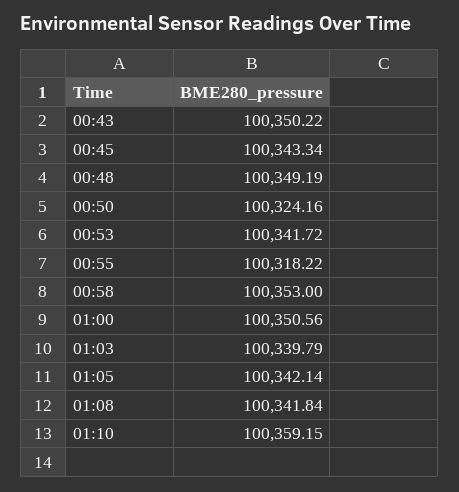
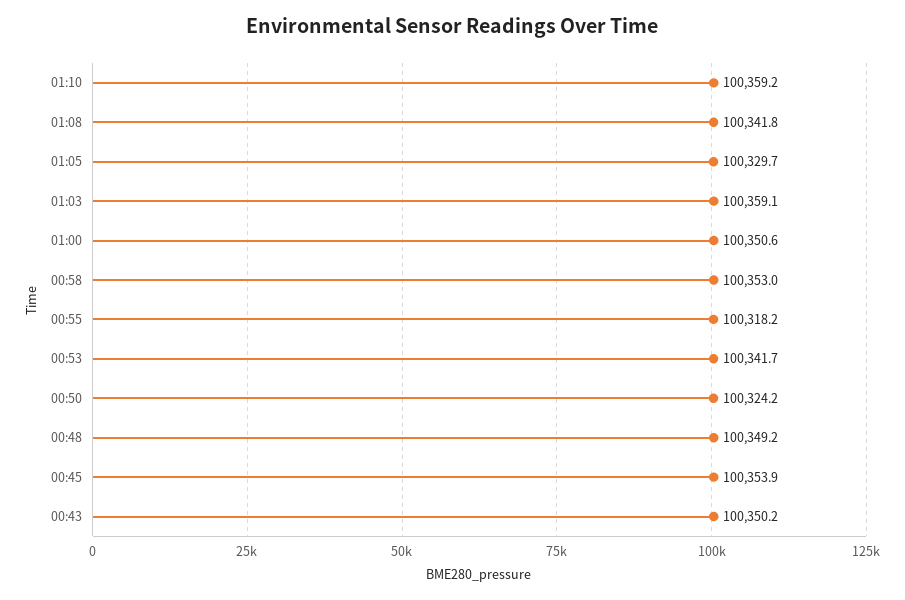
00:45: 100343.34 -> 100353.9
01:03: 100339.79 -> 100359.1
01:05: 100342.14 -> 100329.7

